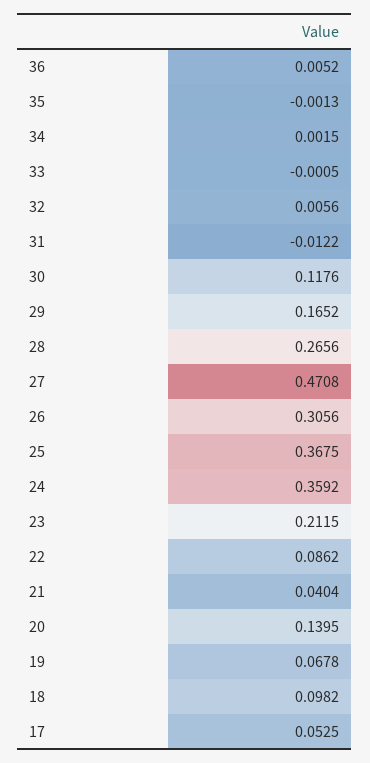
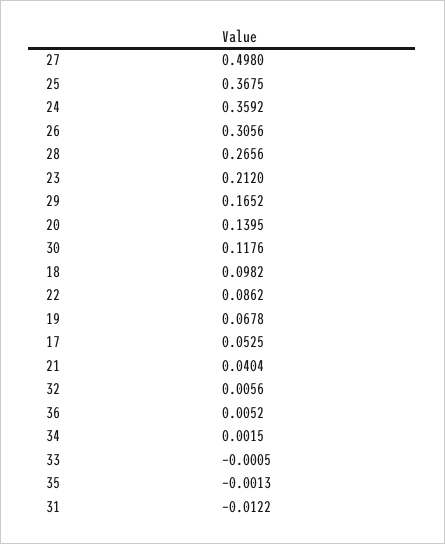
27: 0.4708 -> 0.498
23: 0.2115 -> 0.212

